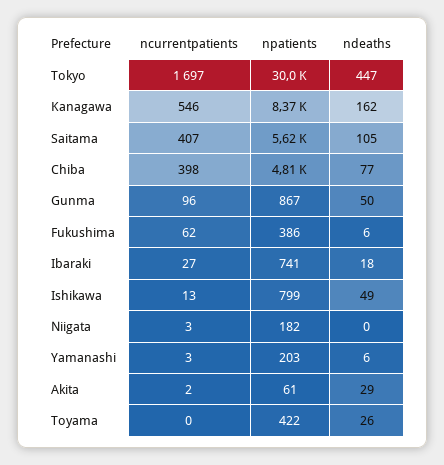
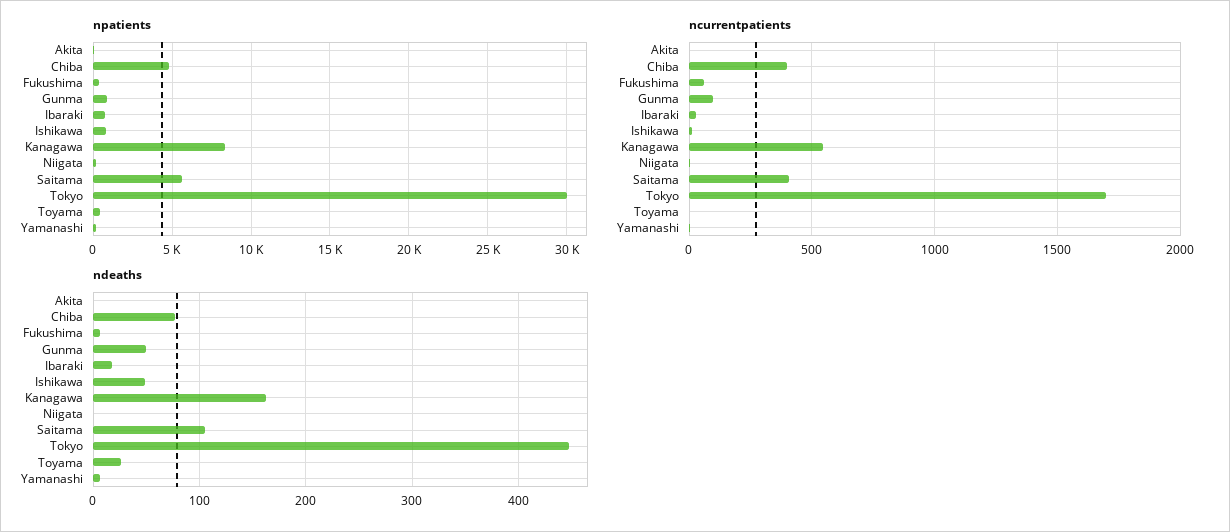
ndeaths, Akita: 29 -> 0

